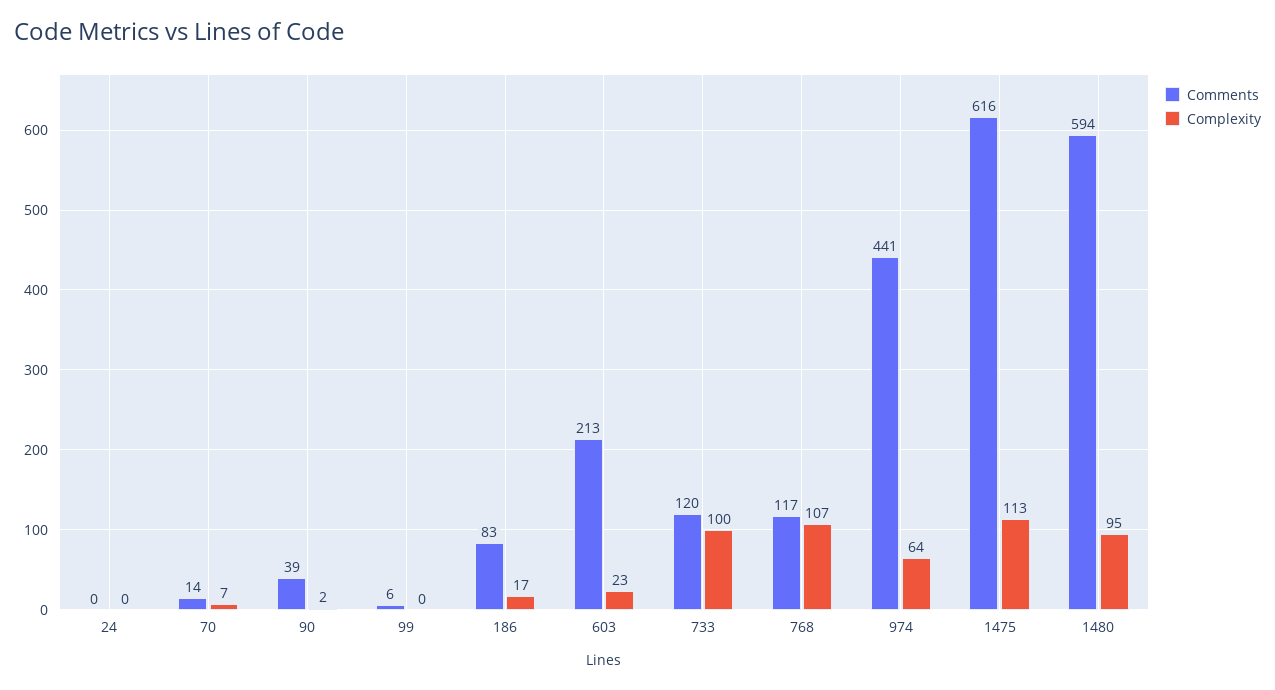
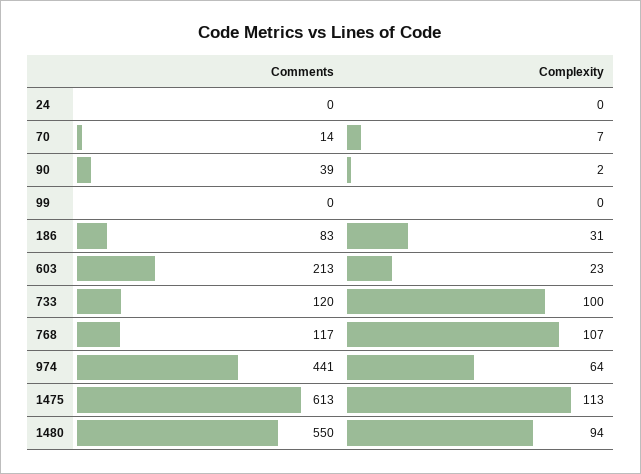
Comments, 99: 6 -> 0
Complexity, 186: 17 -> 31
Comments, 1475: 616 -> 613
Comments, 1480: 594 -> 550
Complexity, 1480: 95 -> 94

